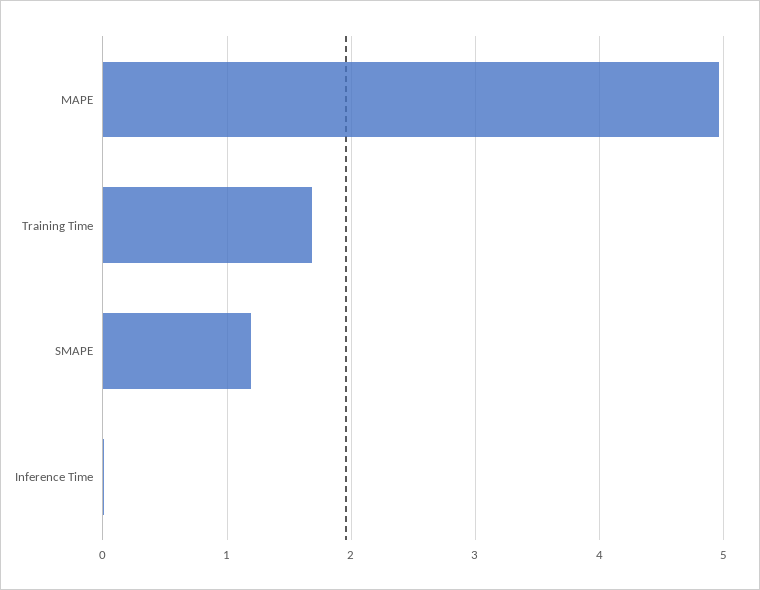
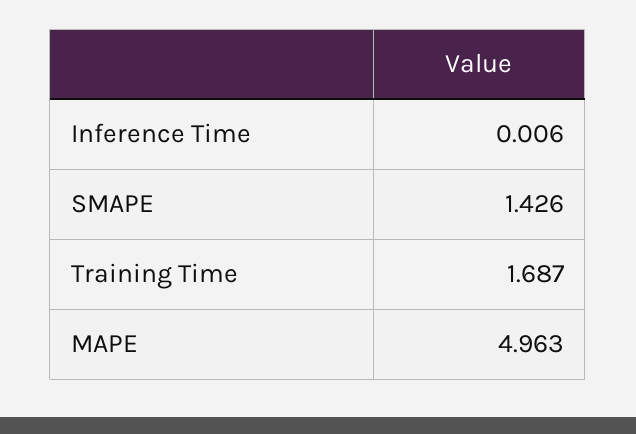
SMAPE: 1.2 -> 1.426

